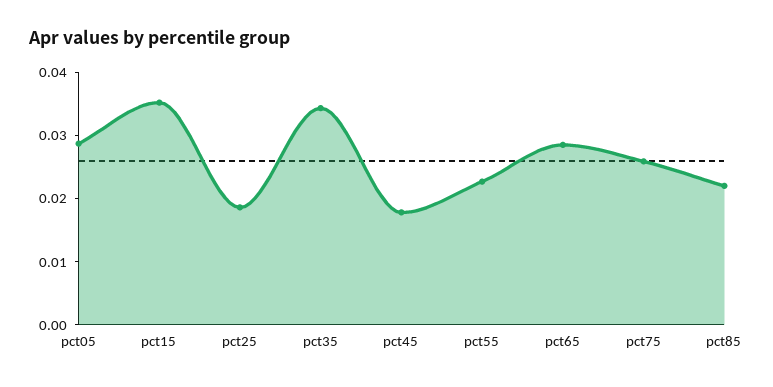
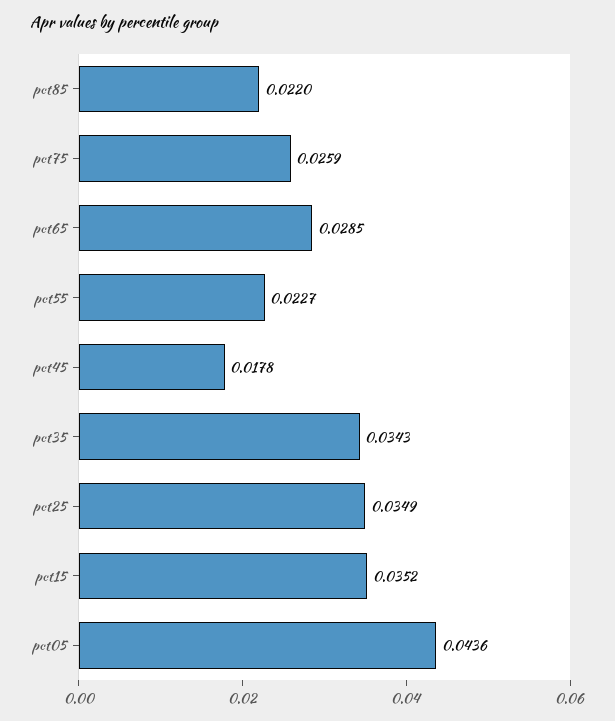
pct05: 0.028 -> 0.0436
pct25: 0.018 -> 0.0349

